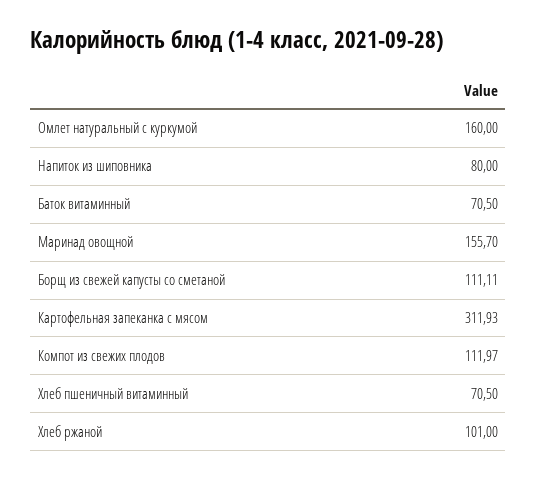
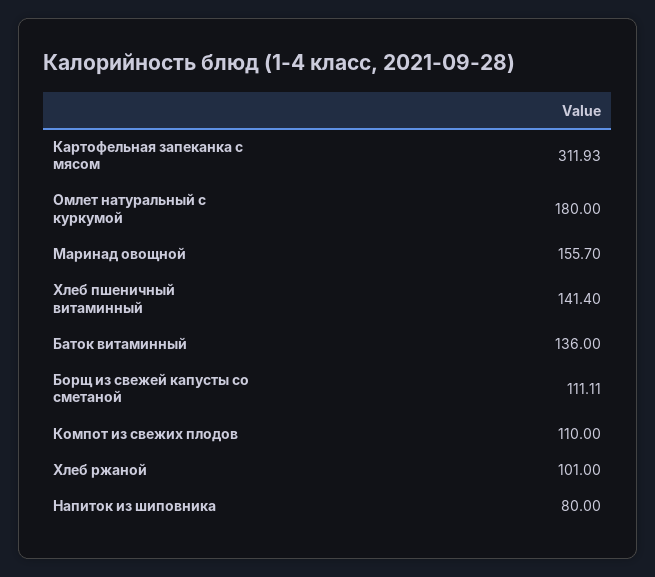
Омлет натуральный с куркумой: 160 -> 180
Баток витаминный: 70.5 -> 136
Компот из свежих плодов: 111.97 -> 110
Хлеб пшеничный витаминный: 70.5 -> 141.4

